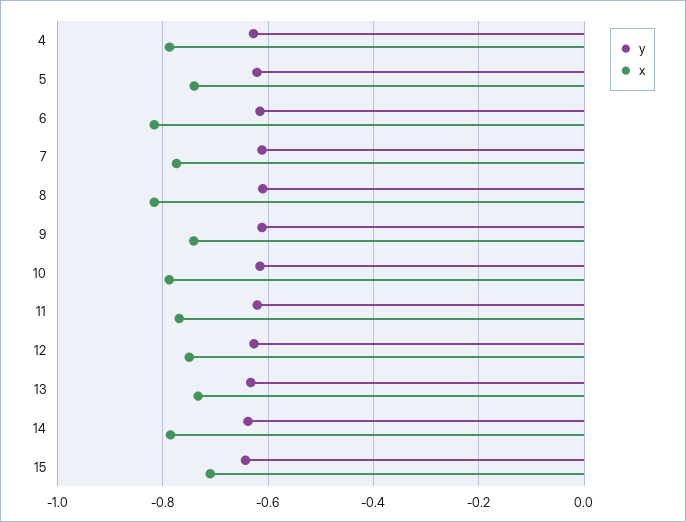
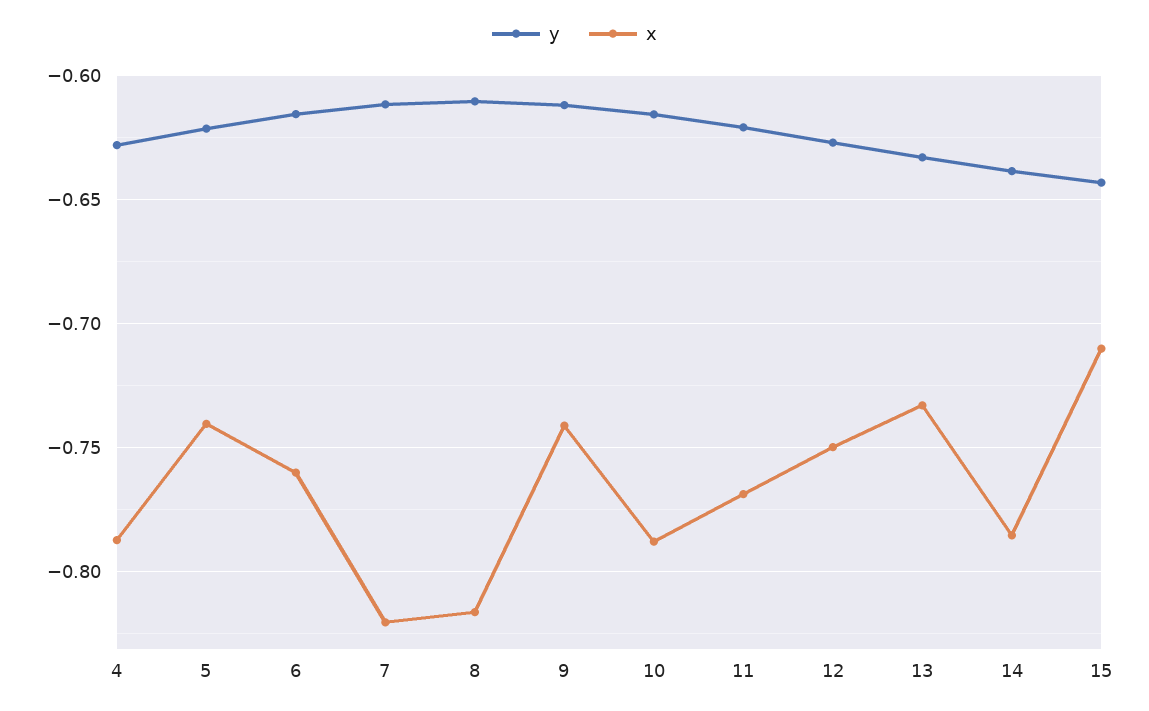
x, 6: -0.82 -> -0.76
x, 7: -0.78 -> -0.82

